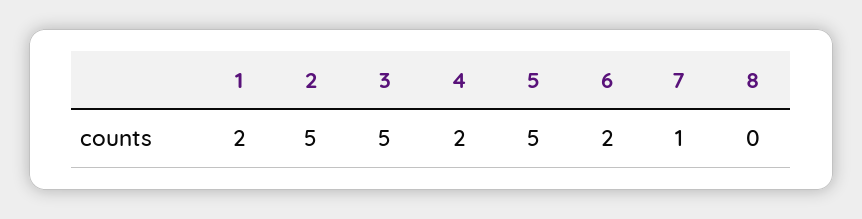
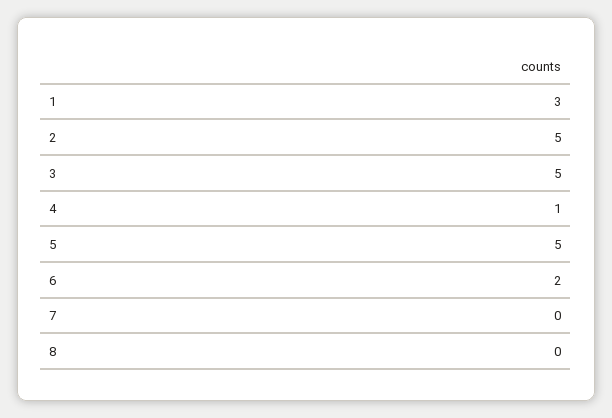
1: 2 -> 3
4: 2 -> 1
7: 1 -> 0

